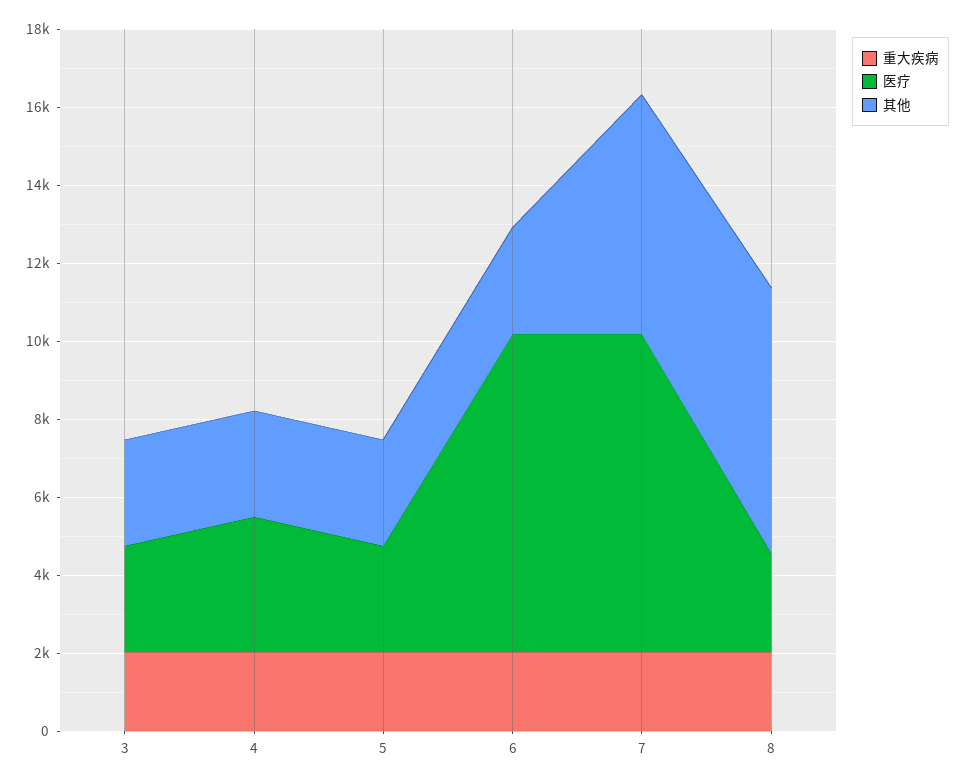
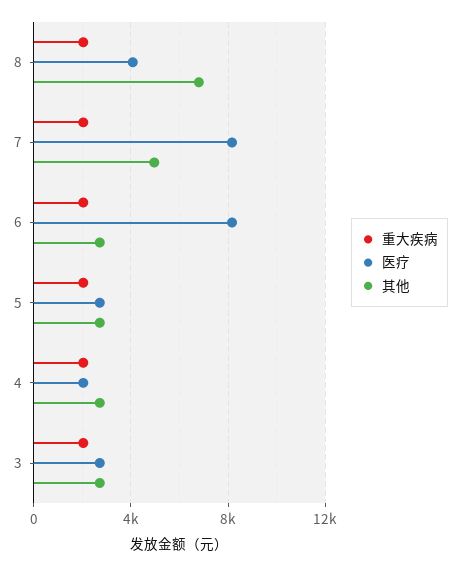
医疗, 4: 3500 -> 2000
其他, 7: 6000 -> 5000
医疗, 8: 2500 -> 4000

